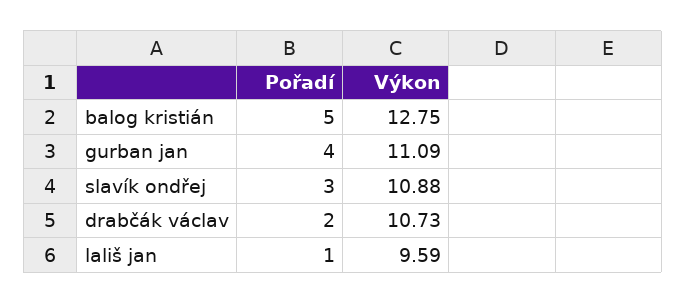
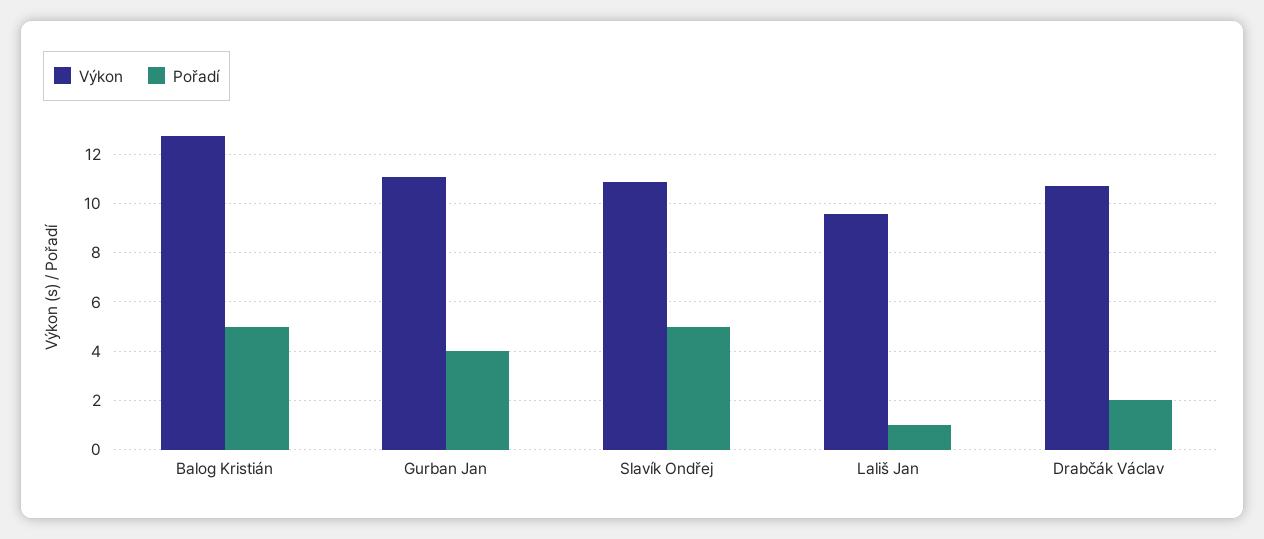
Pořadí, slavík ondřej: 3 -> 5

